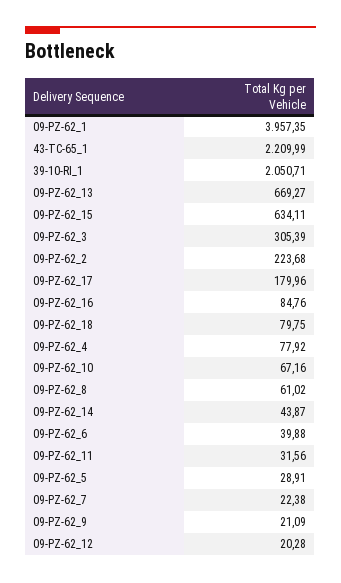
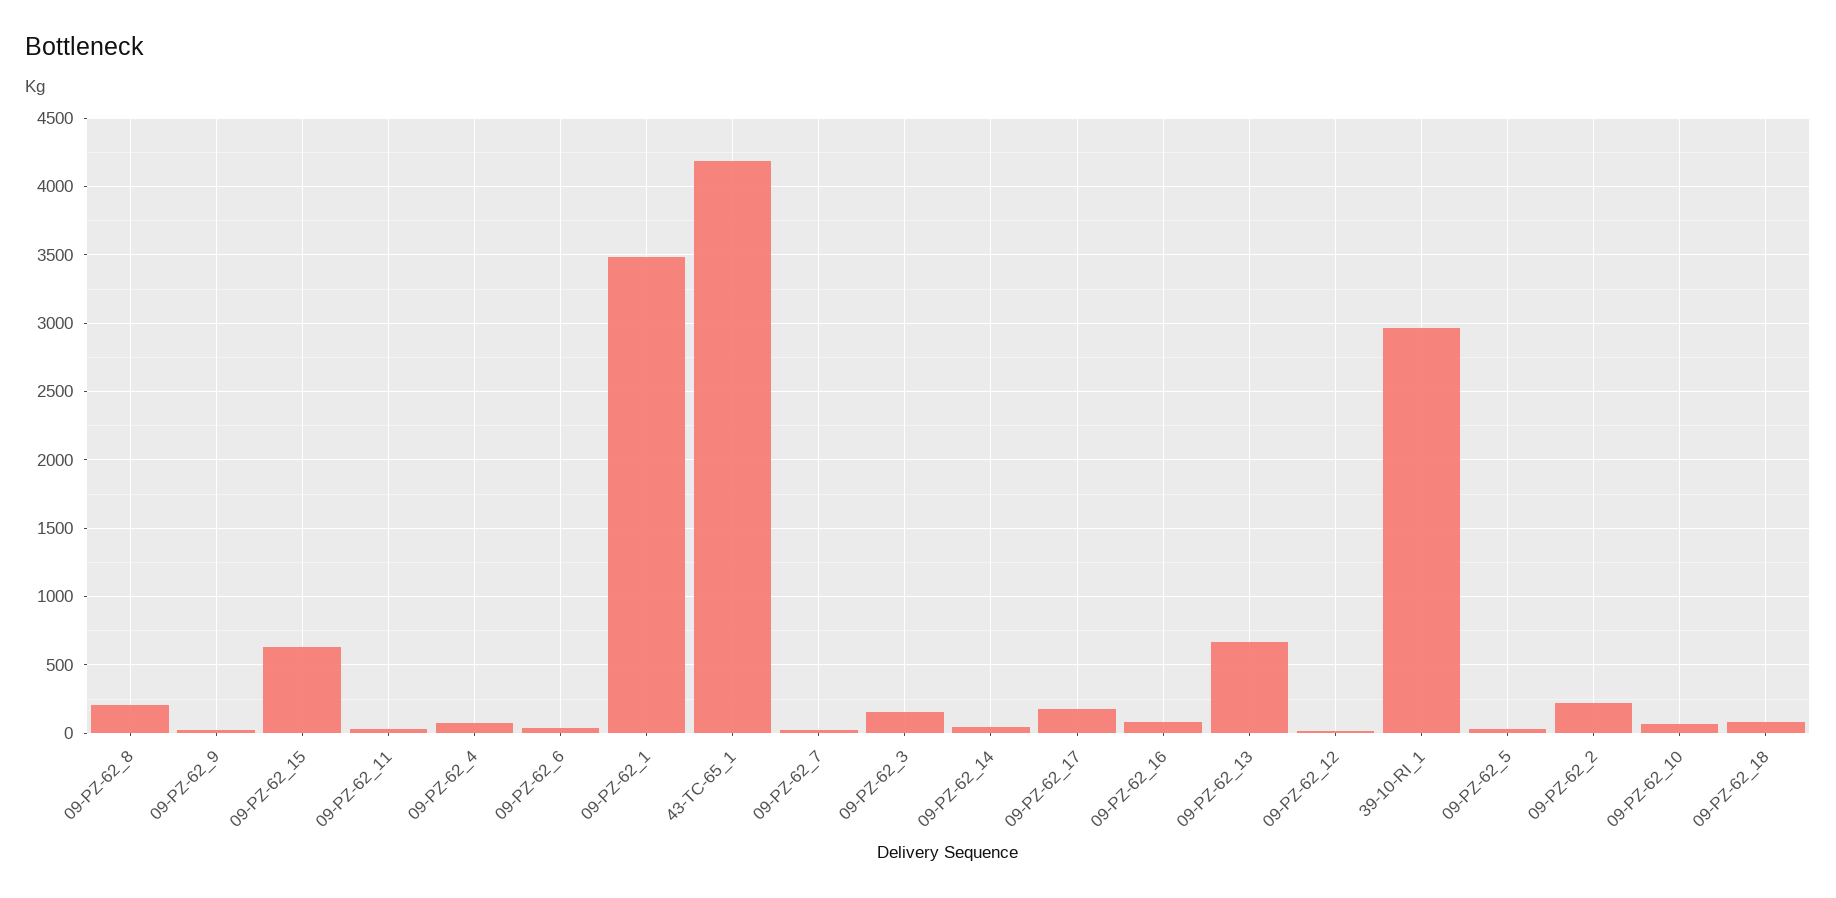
09-PZ-62_1: 3957.35 -> 3500
43-TC-65_1: 2209.99 -> 4200
39-10-RI_1: 2050.71 -> 2950
09-PZ-62_3: 305.39 -> 150
09-PZ-62_8: 61.02 -> 200

